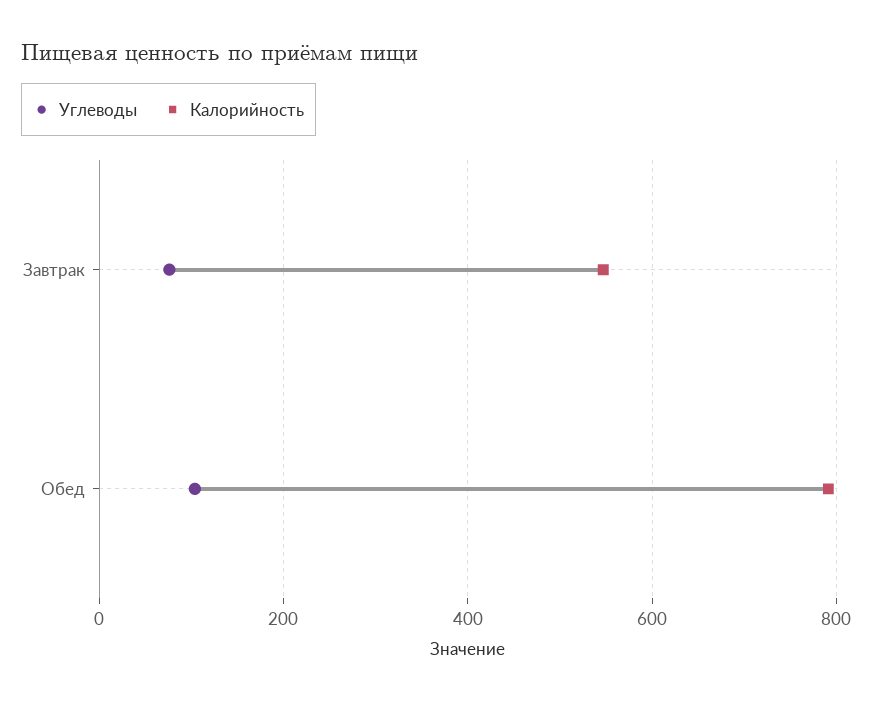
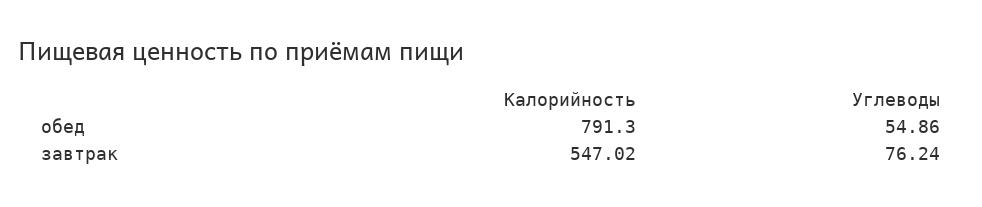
Углеводы, Обед: 100 -> 54.86

